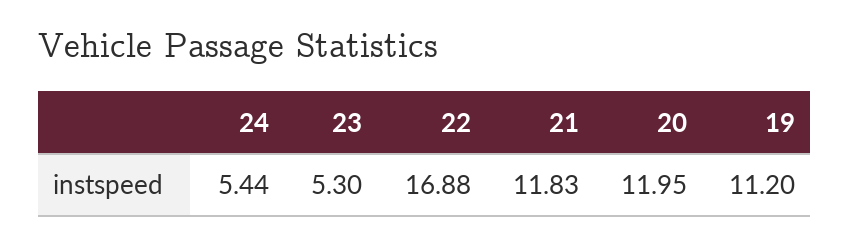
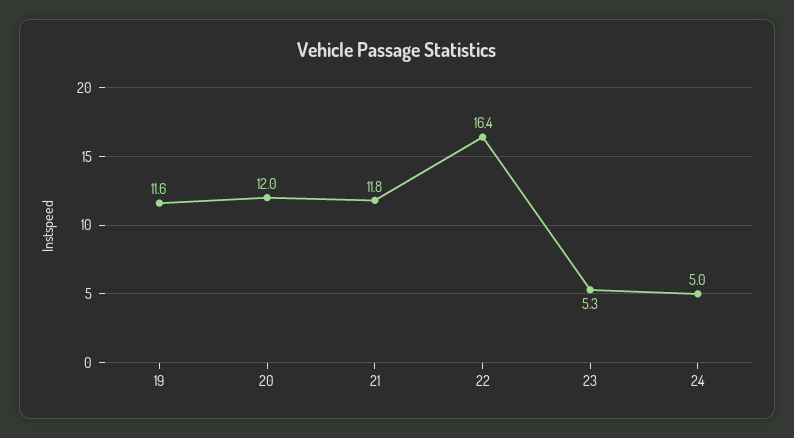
24: 5.44 -> 5
22: 16.88 -> 16.4
19: 11.2 -> 11.6

